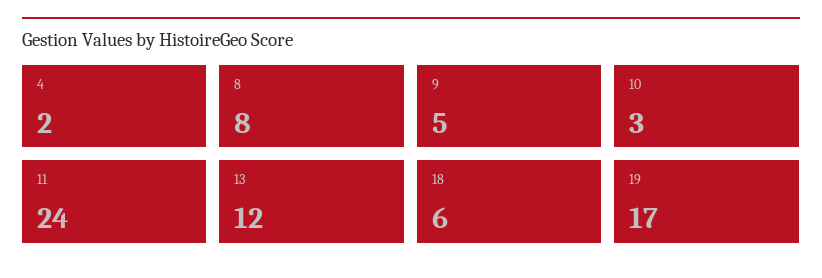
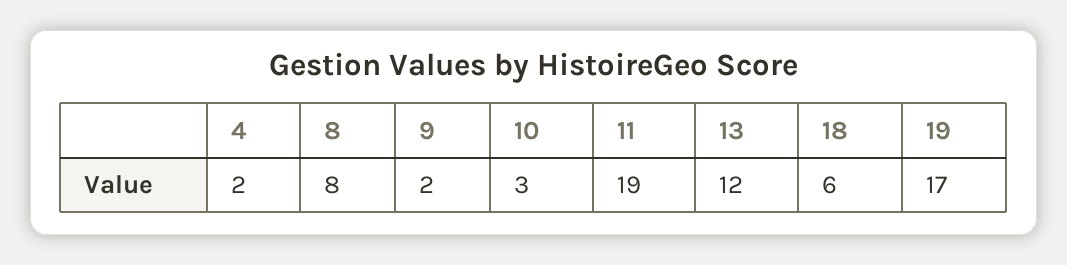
9: 5 -> 2
11: 24 -> 19

